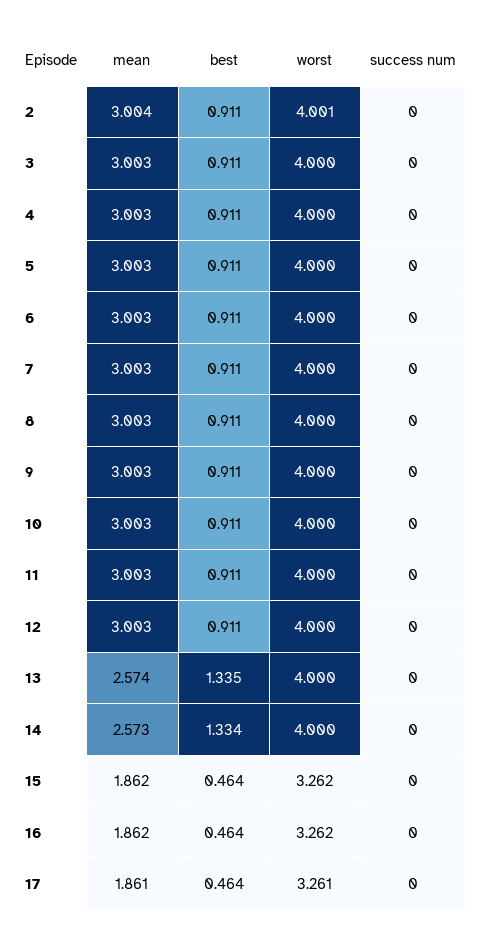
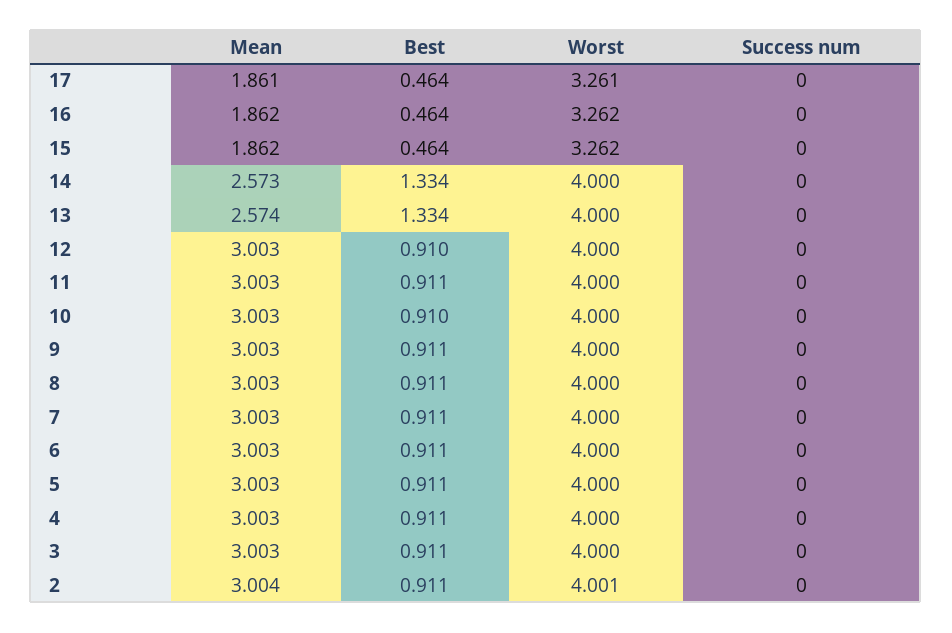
best, 10: 0.911 -> 0.91
best, 12: 0.911 -> 0.91
best, 13: 1.335 -> 1.334

